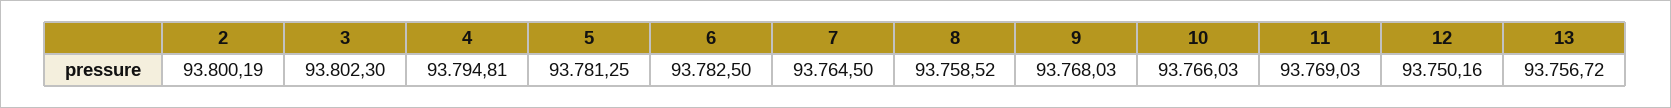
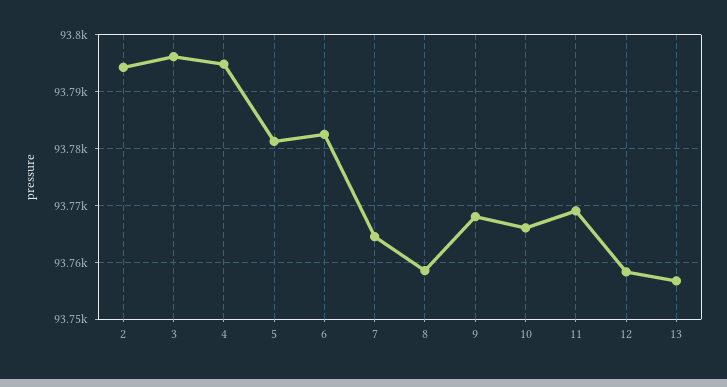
2: 93800.19 -> 93794
3: 93802.3 -> 93796
12: 93750.16 -> 93758

